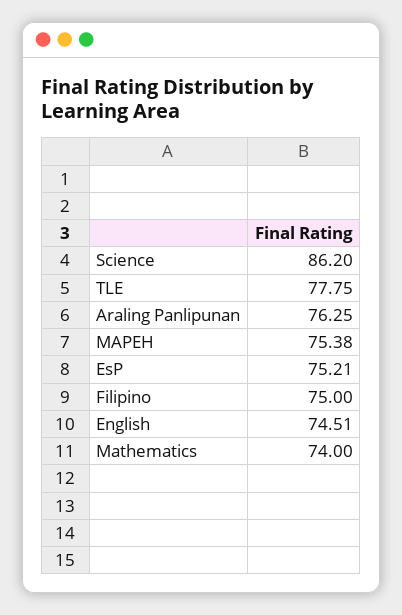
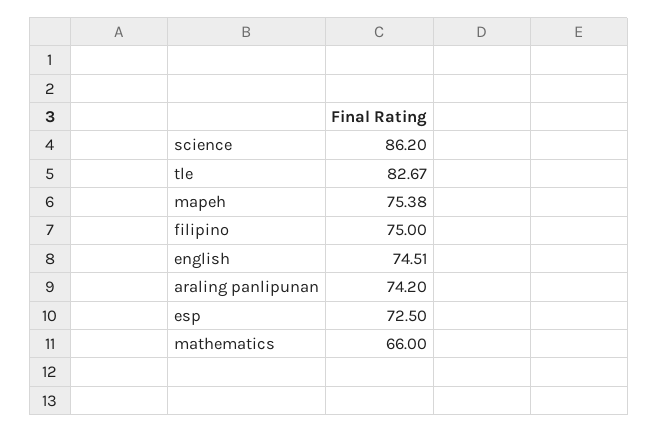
TLE: 77.75 -> 82.67
Araling Panlipunan: 76.25 -> 74.2
EsP: 75.21 -> 72.5
Mathematics: 74 -> 66

